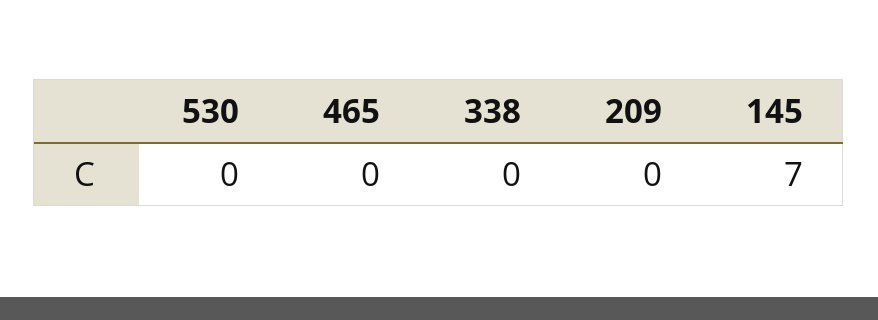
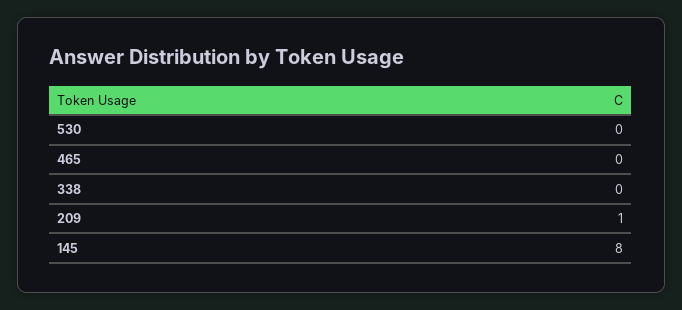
209: 0 -> 1
145: 7 -> 8

